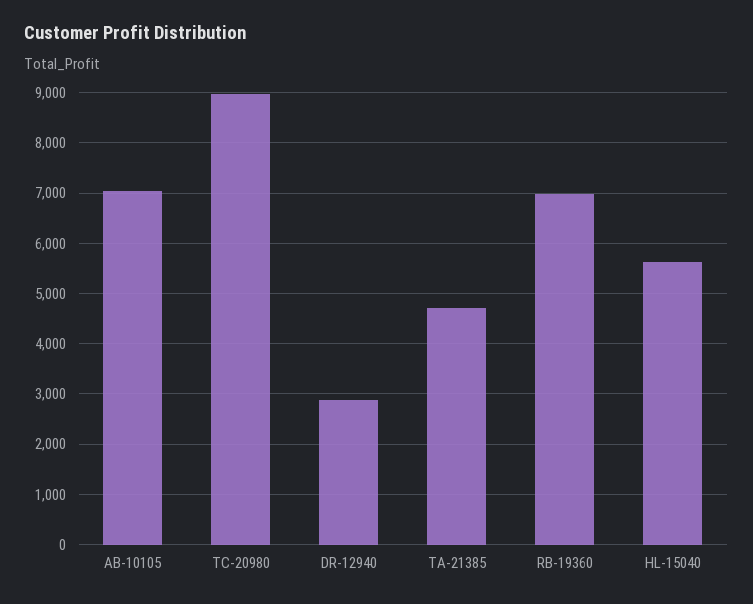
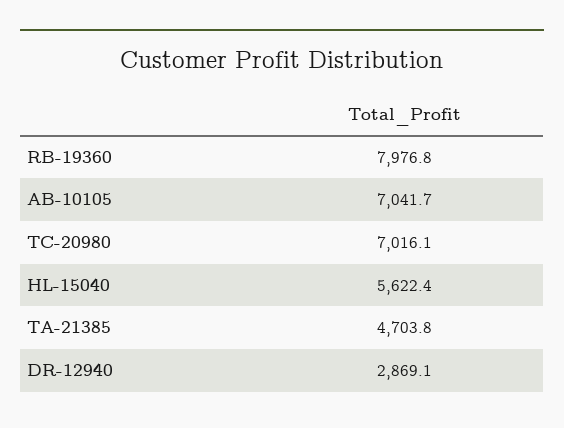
TC-20980: 9000 -> 7016.1
RB-19360: 7000 -> 7976.8

